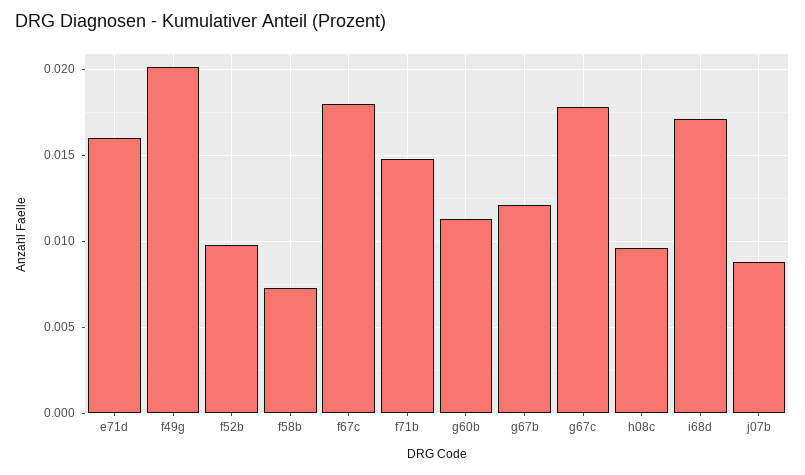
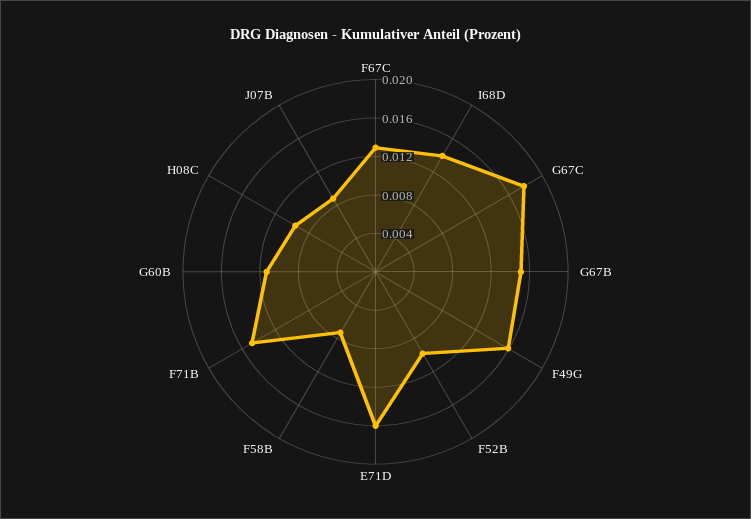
f49g: 0.02 -> 0.016
f67c: 0.018 -> 0.013
g67b: 0.012 -> 0.015
i68d: 0.017 -> 0.014

